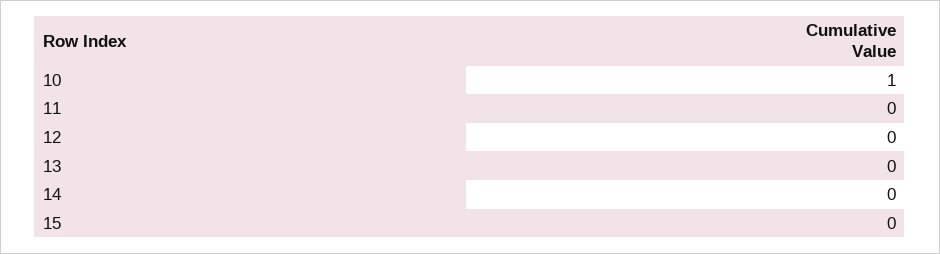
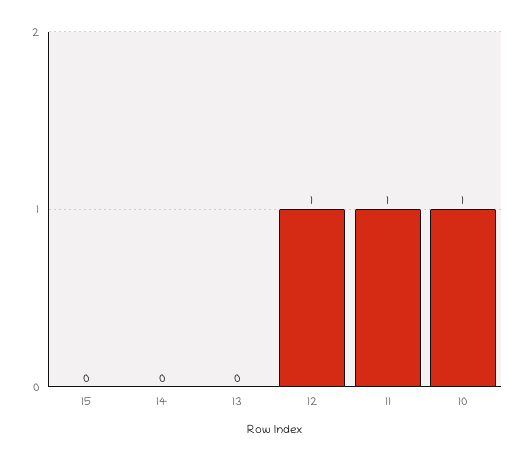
11: 0 -> 1
12: 0 -> 1

